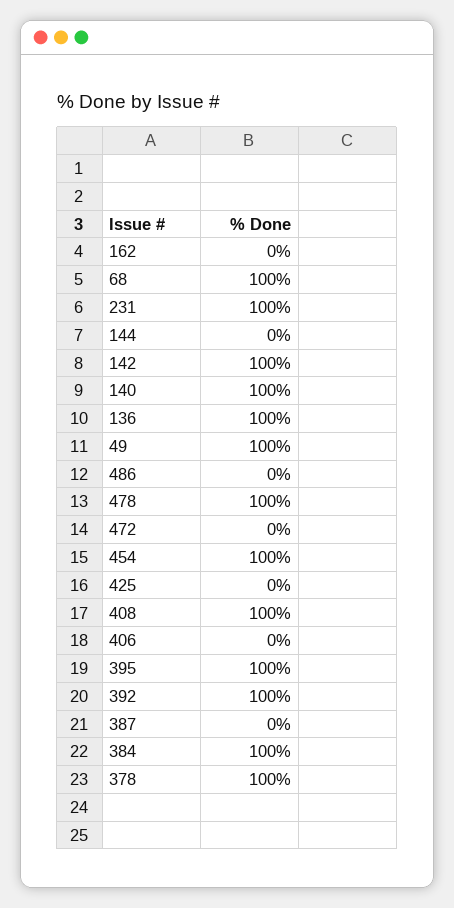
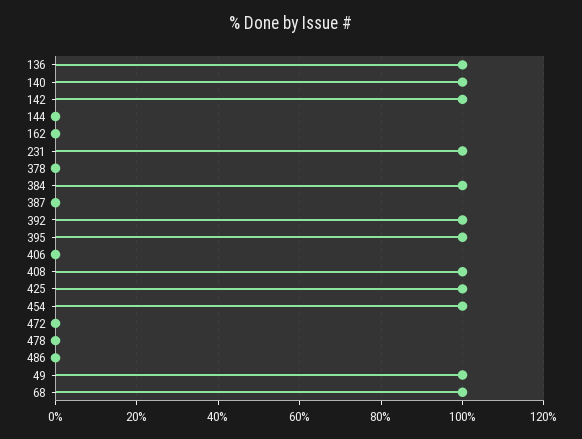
478: 100 -> 0
425: 0 -> 100
378: 100 -> 0

